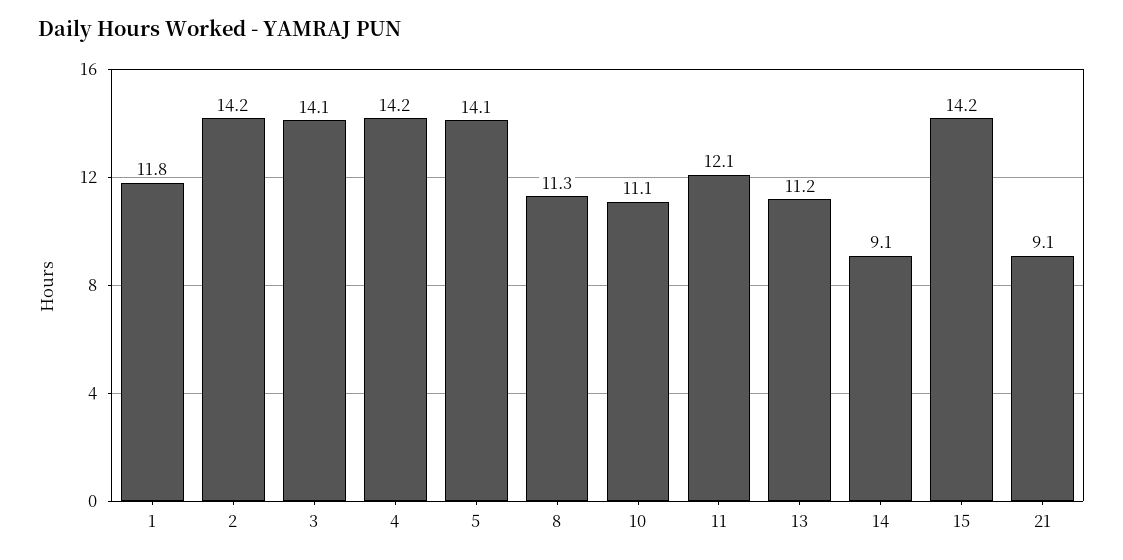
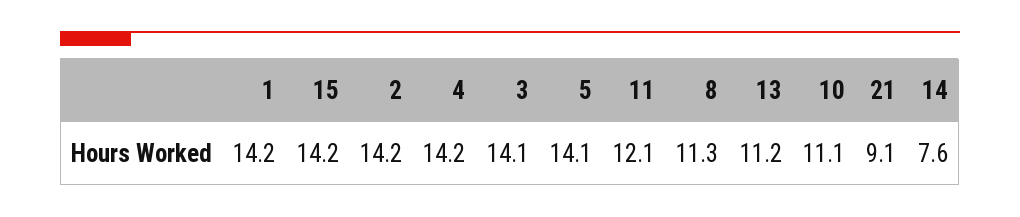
1: 11.8 -> 14.2
14: 9.1 -> 7.6

